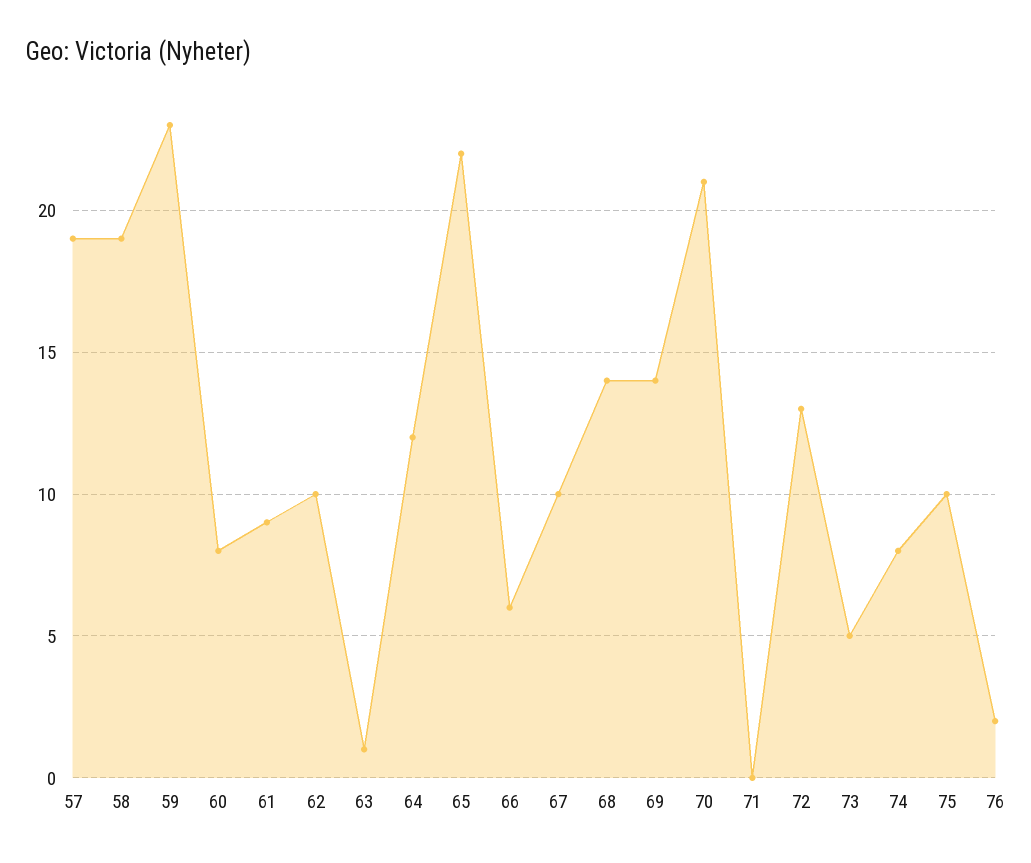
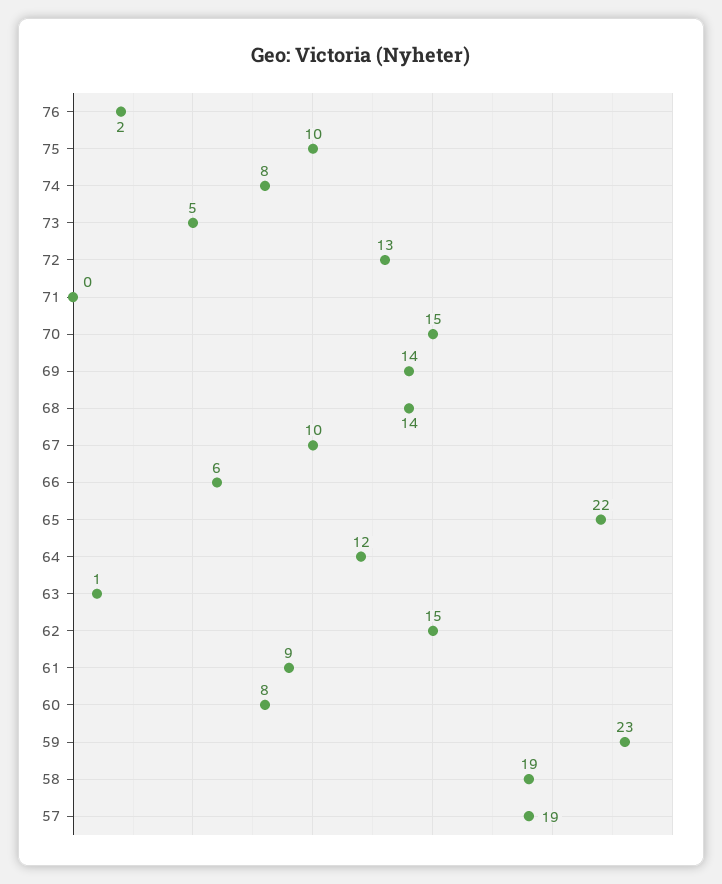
62: 10 -> 15
70: 21 -> 15

